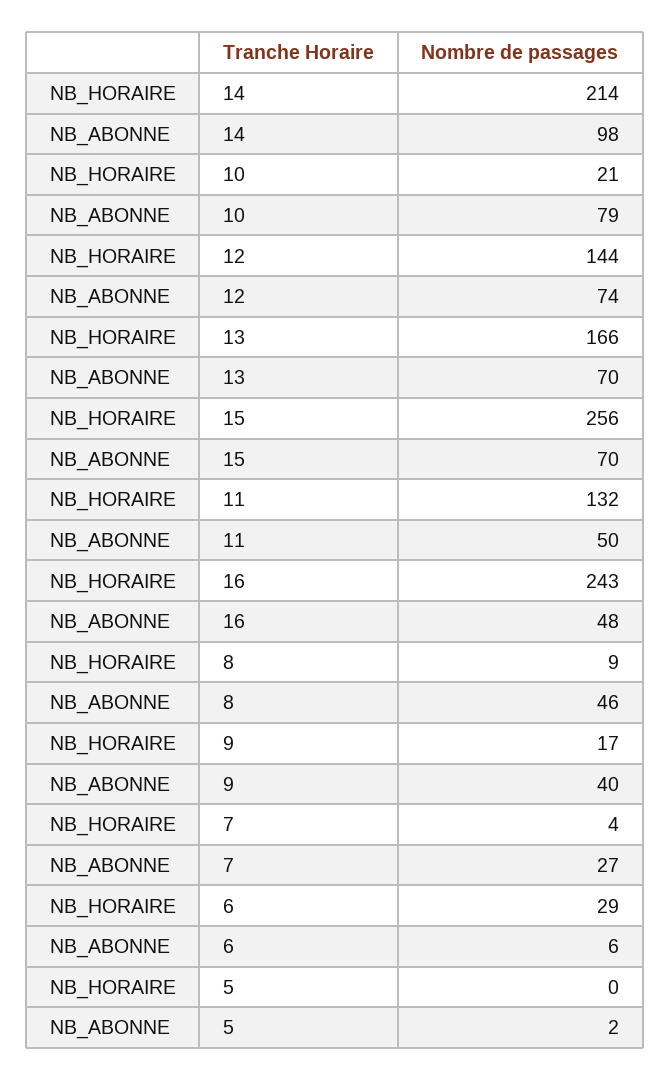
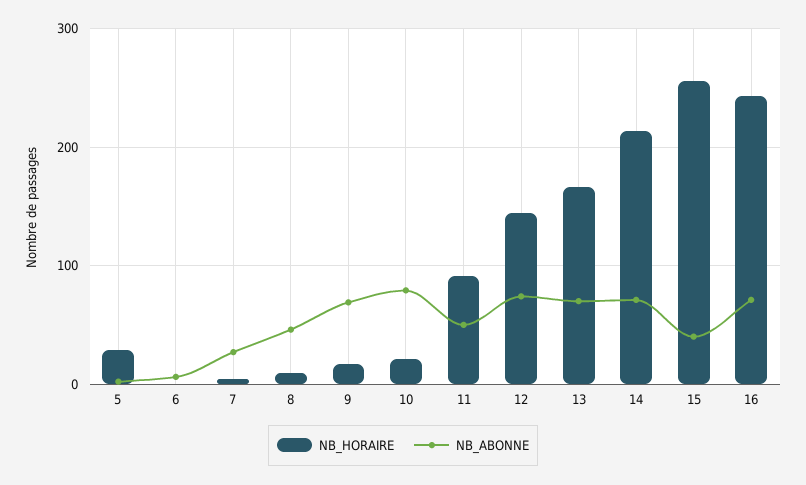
NB_ABONNE, 14: 98 -> 70
NB_ABONNE, 15: 70 -> 40
NB_HORAIRE, 11: 132 -> 90
NB_ABONNE, 16: 48 -> 70
NB_ABONNE, 9: 40 -> 70
NB_HORAIRE, 6: 29 -> 0
NB_HORAIRE, 5: 0 -> 30

